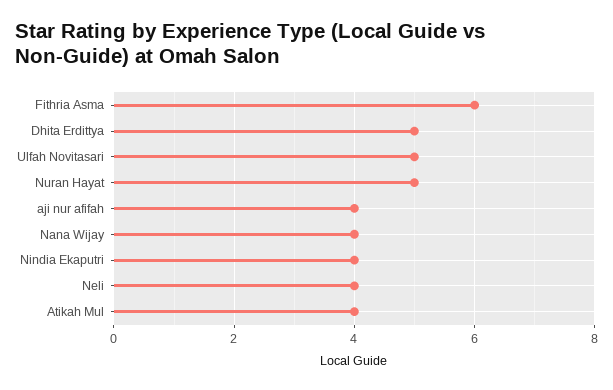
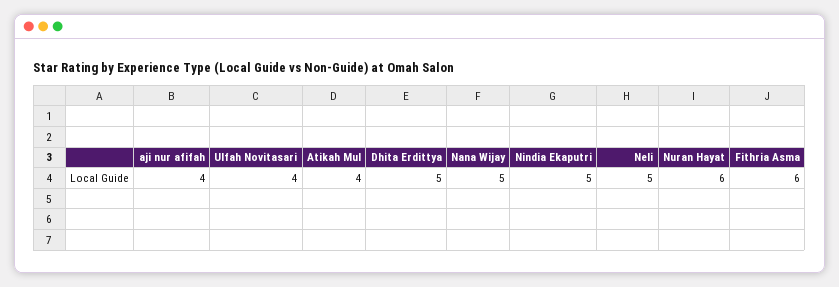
Ulfah Novitasari: 5 -> 4
Nuran Hayat: 5 -> 6
Nana Wijay: 4 -> 5
Nindia Ekaputri: 4 -> 5
Neli: 4 -> 5

